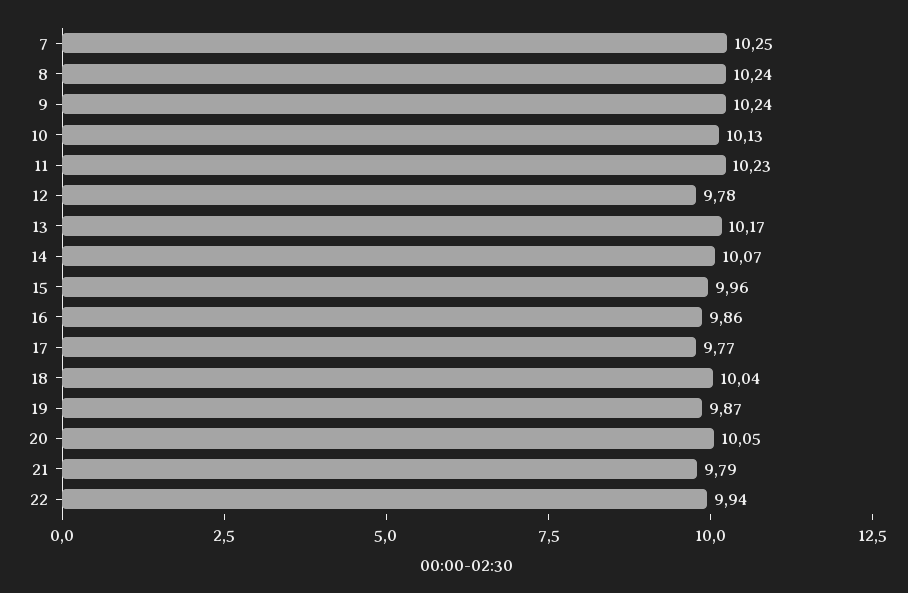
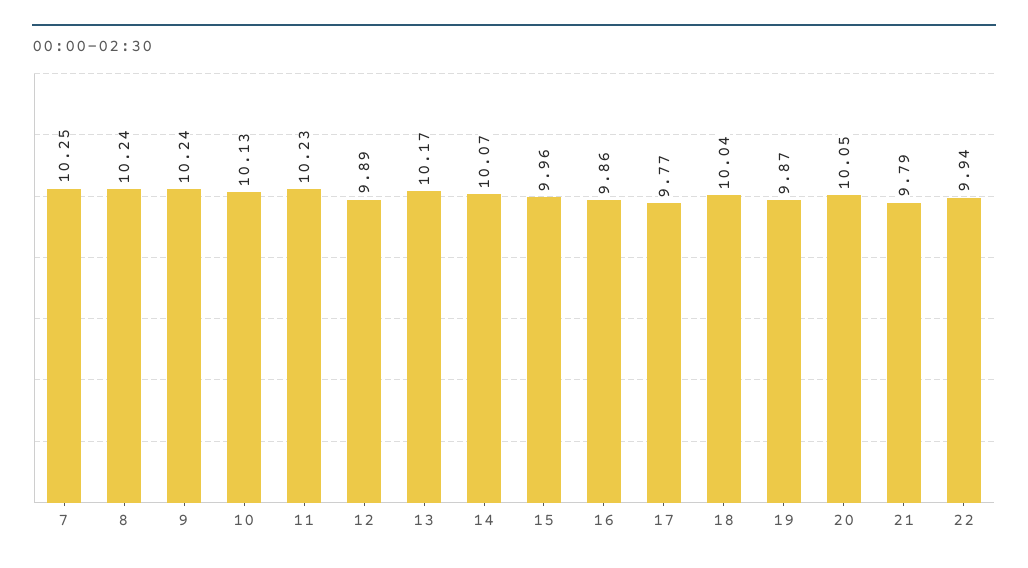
12: 9.78 -> 9.89

